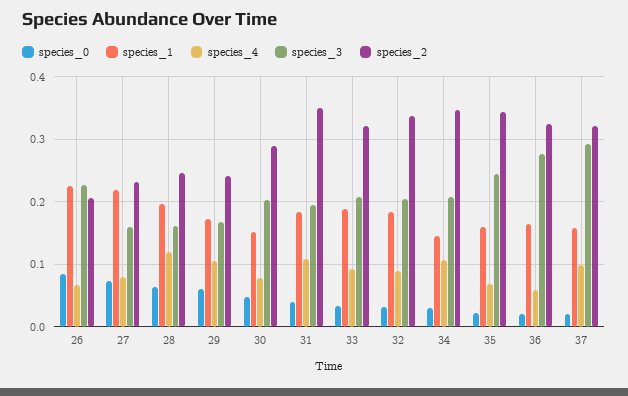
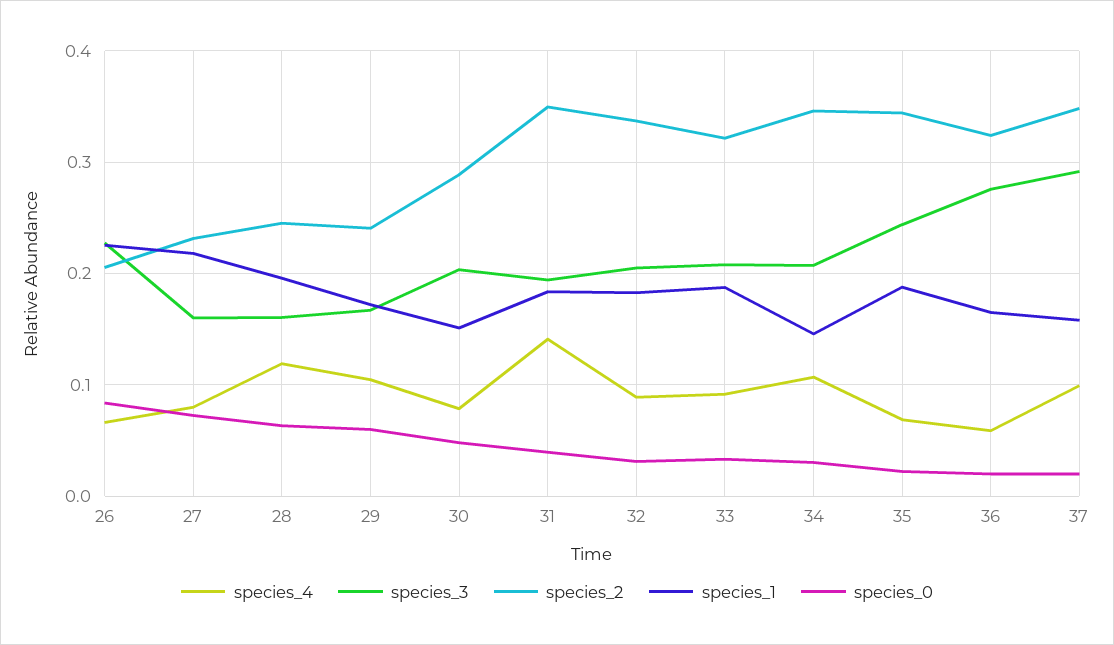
species_4, 31: 0.11 -> 0.14
species_1, 35: 0.16 -> 0.19
species_2, 37: 0.32 -> 0.35

